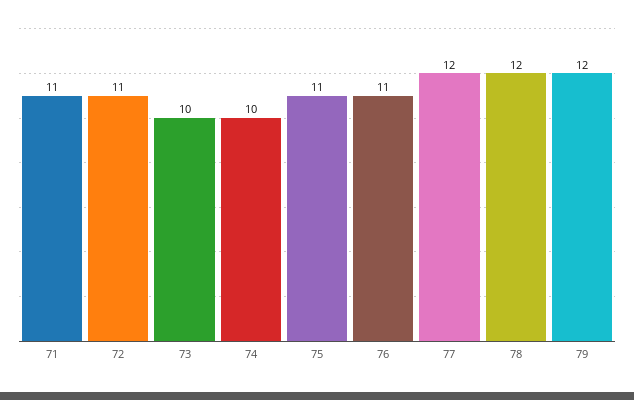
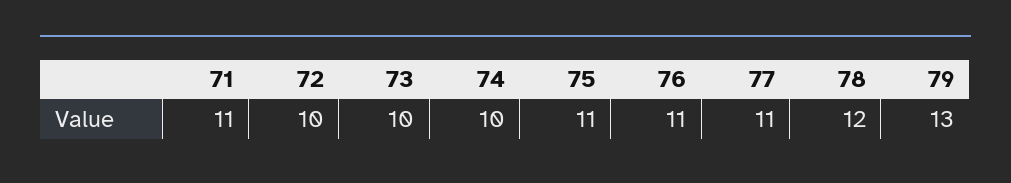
72: 11 -> 10
77: 12 -> 11
79: 12 -> 13

